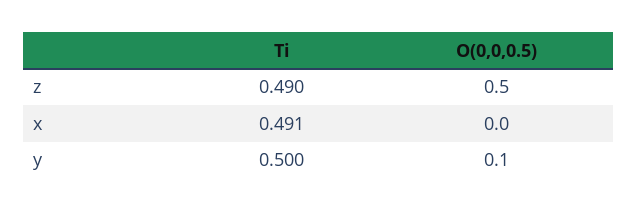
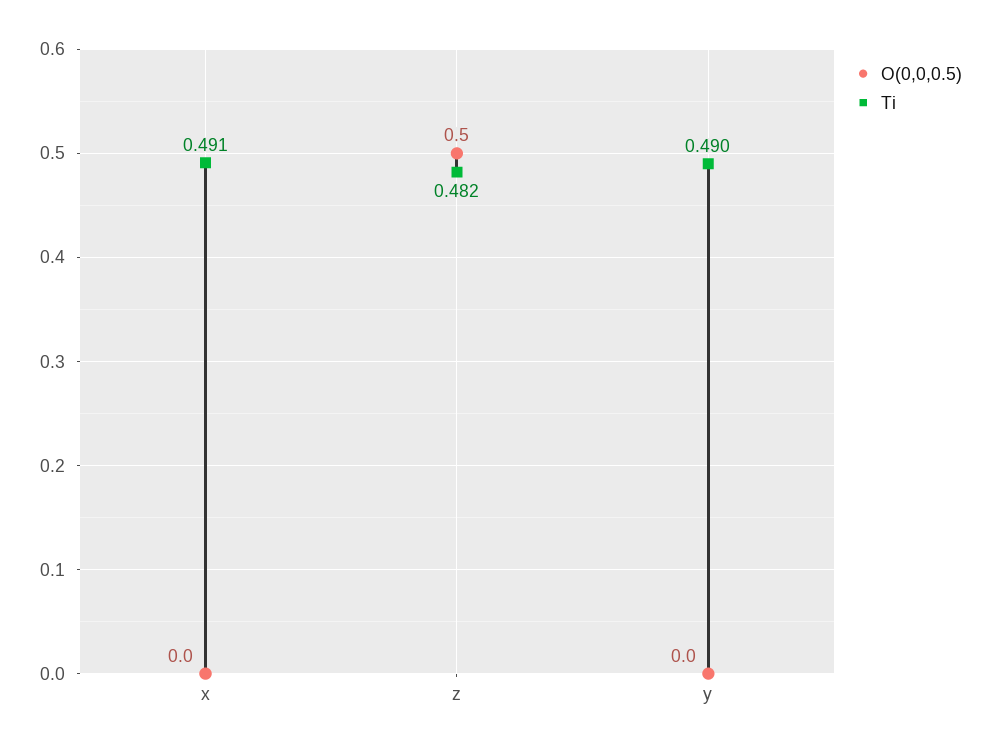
Ti, z: 0.49 -> 0.482
Ti, y: 0.5 -> 0.49
O(0,0,0.5), y: 0.1 -> 0

